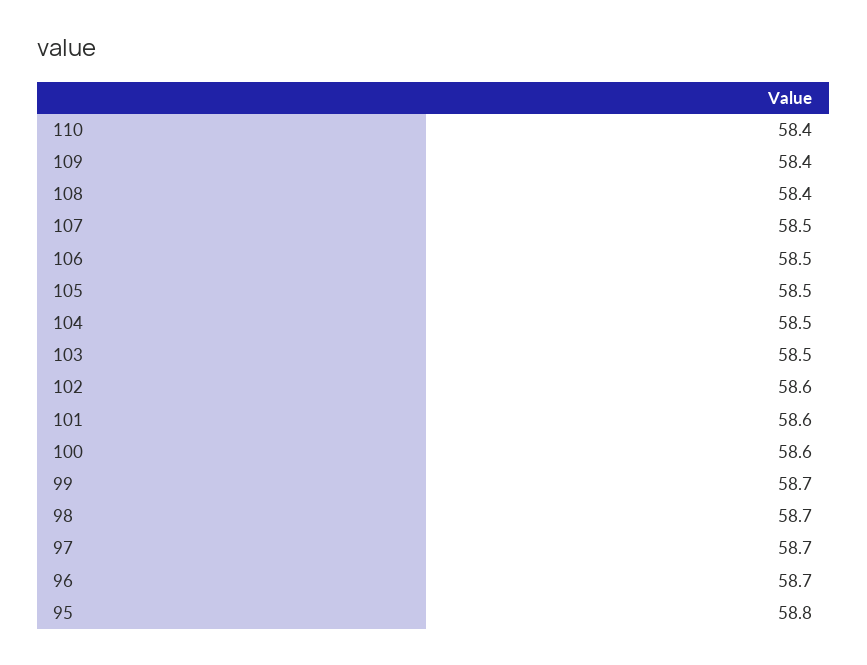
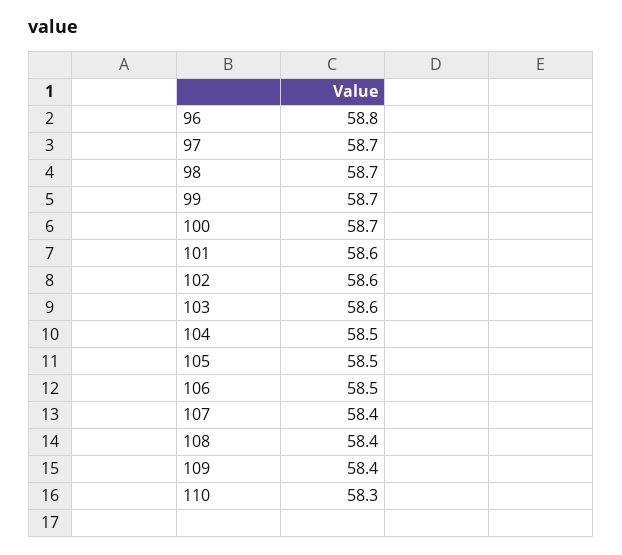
110: 58.4 -> 58.3
107: 58.5 -> 58.4
103: 58.5 -> 58.6
100: 58.6 -> 58.7
96: 58.7 -> 58.8
95: 58.8 -> none

